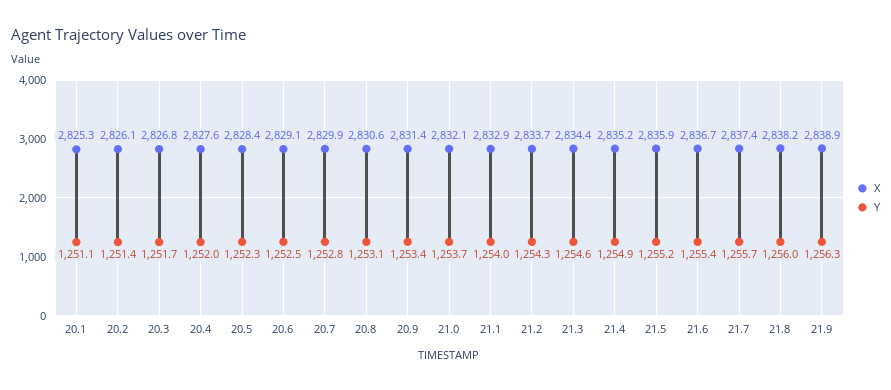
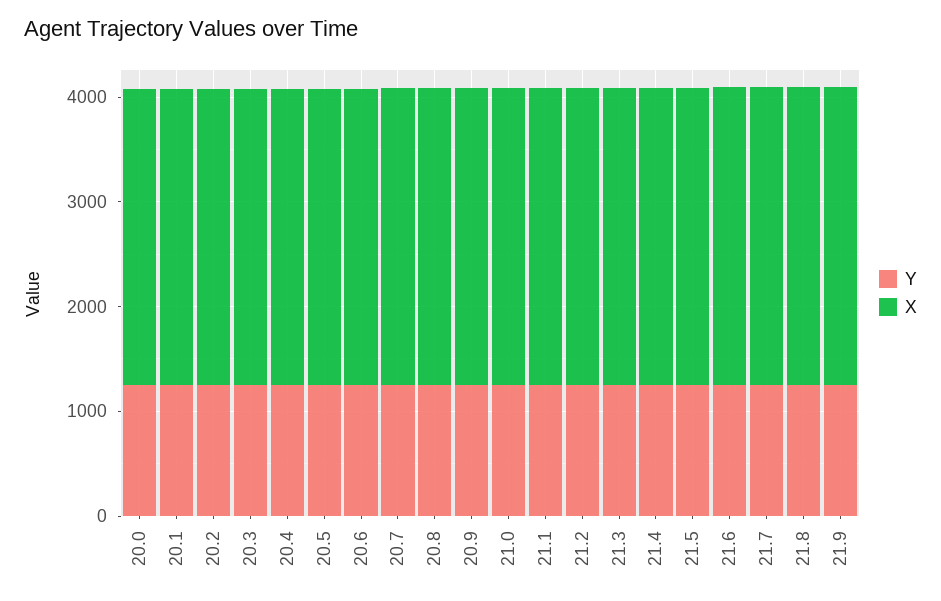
Y, 20.0: none -> 1200
X, 20.0: none -> 2800

